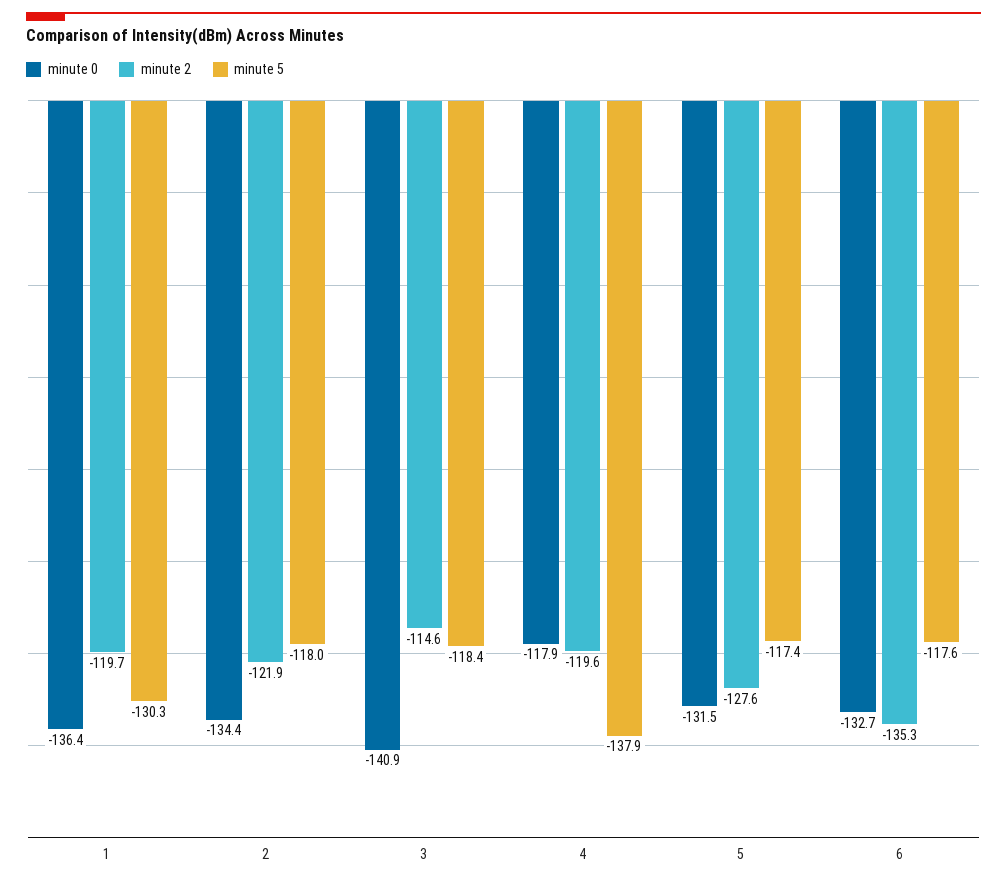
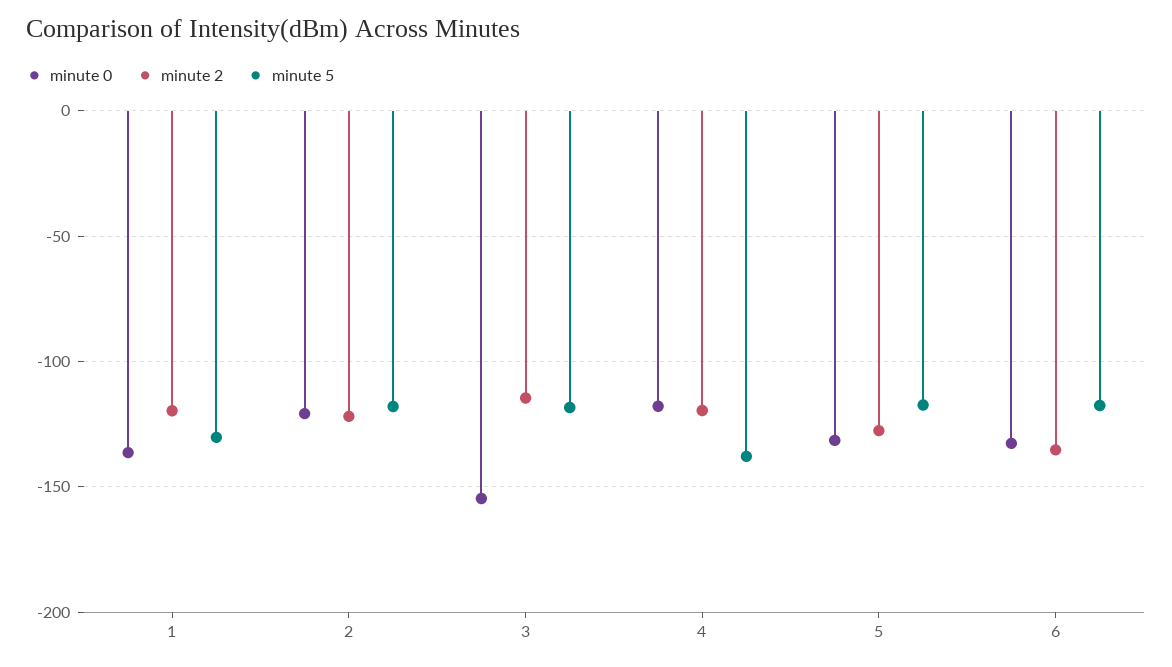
minute 0, 2: -134.4 -> -120
minute 0, 3: -140.9 -> -155

